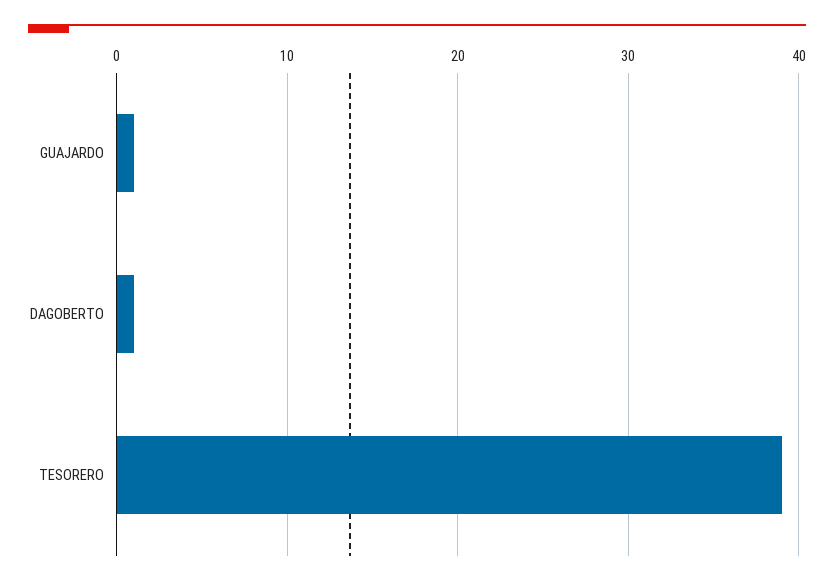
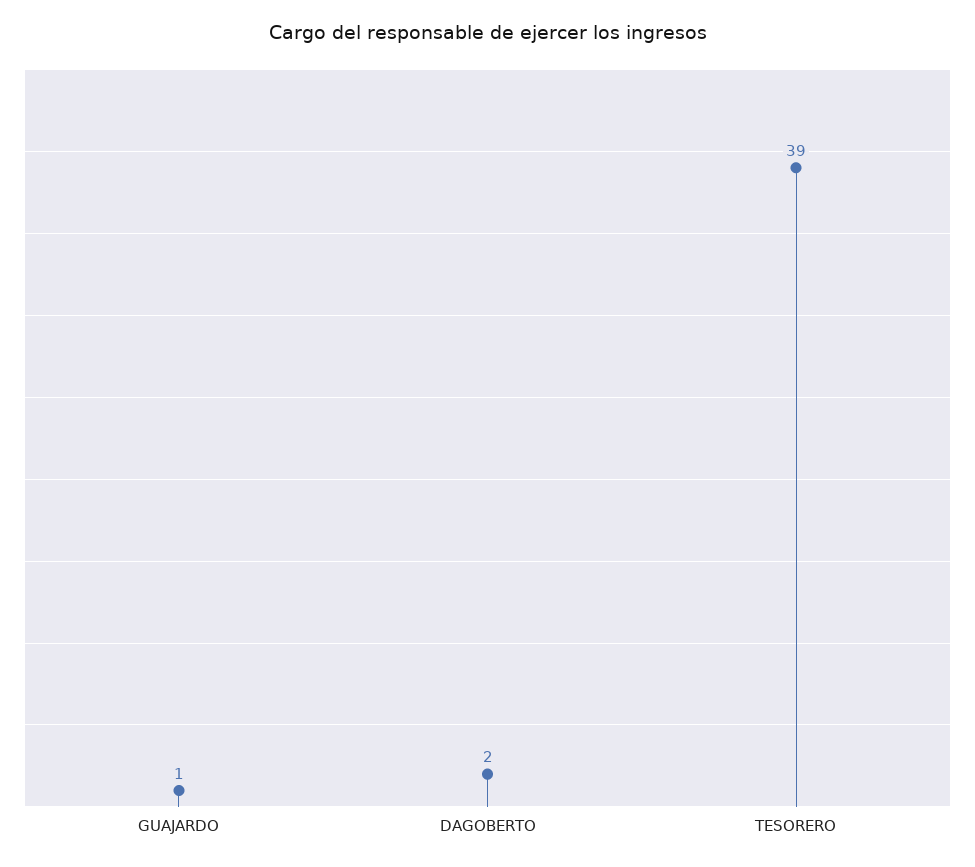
DAGOBERTO: 1 -> 2

